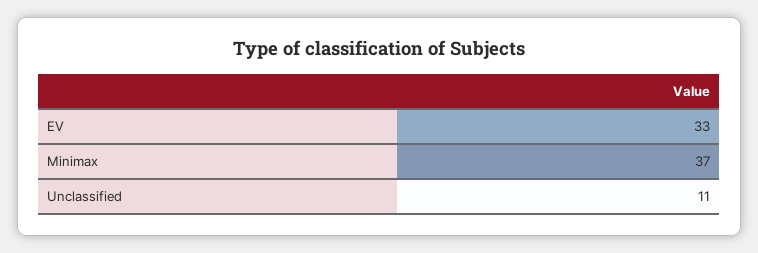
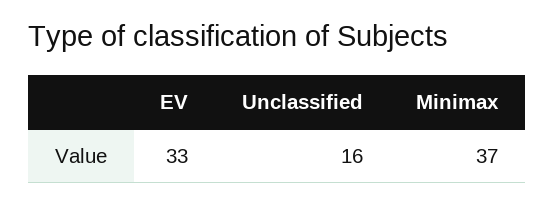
Unclassified: 11 -> 16

